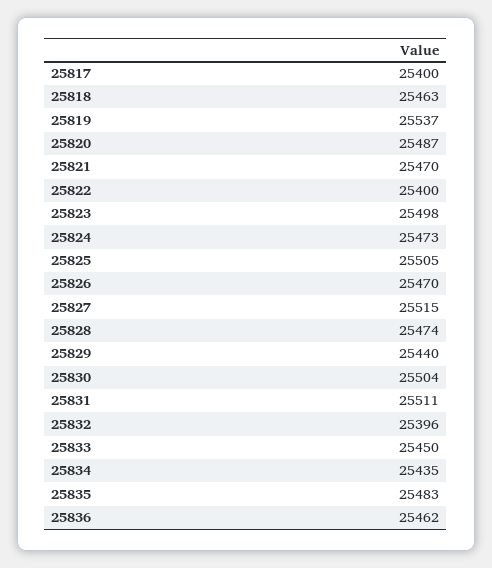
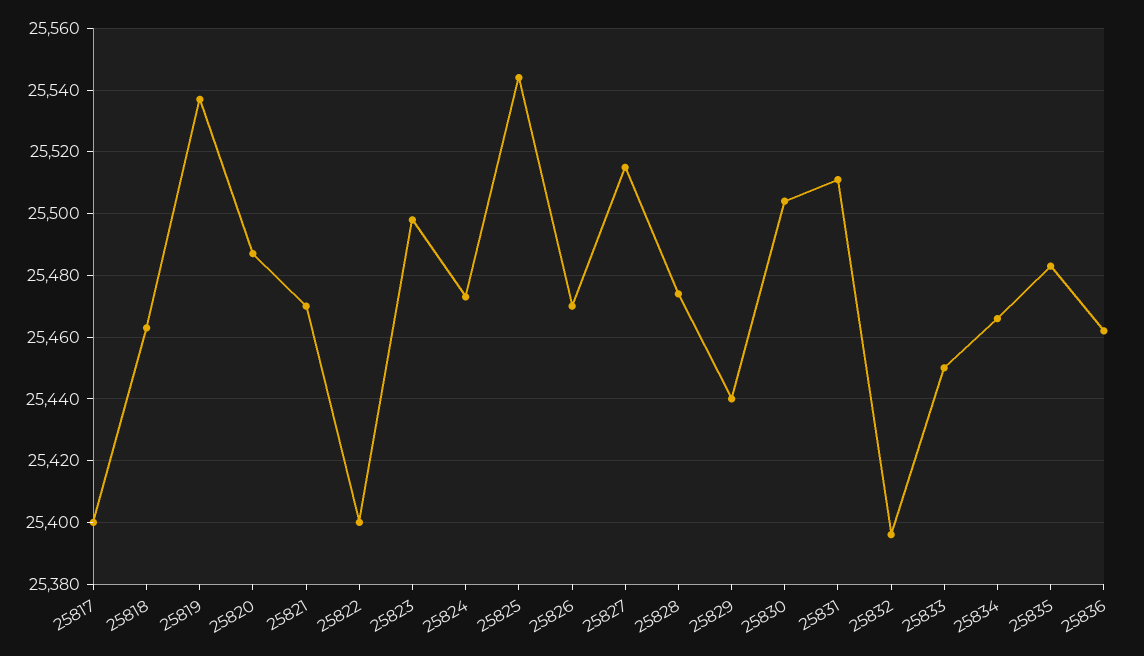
25825: 25505 -> 25545
25834: 25435 -> 25465

